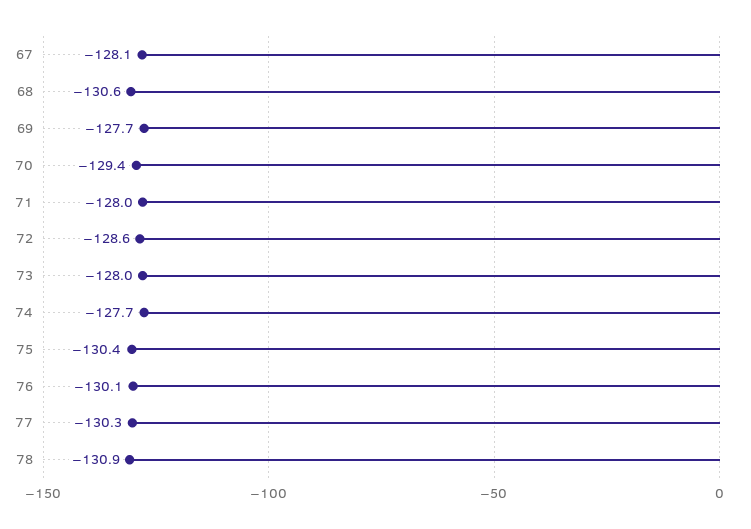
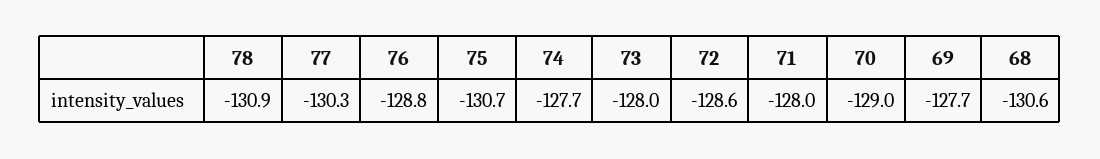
67: -128.1 -> none
70: -129.4 -> -129
75: -130.4 -> -130.7
76: -130.1 -> -128.8

